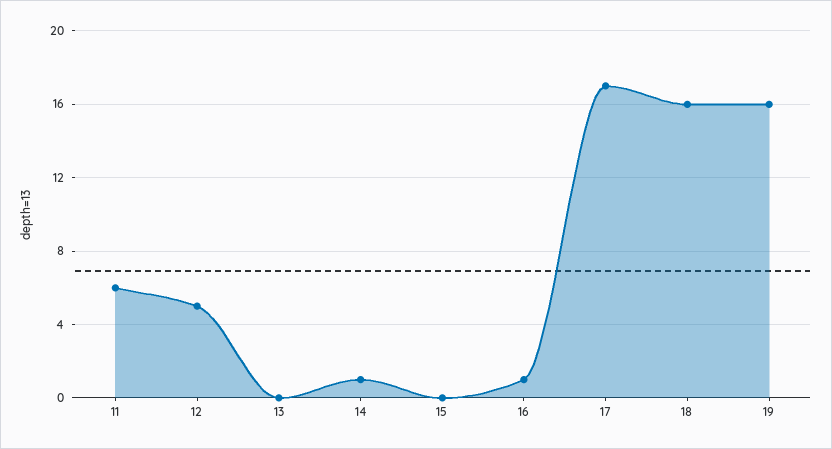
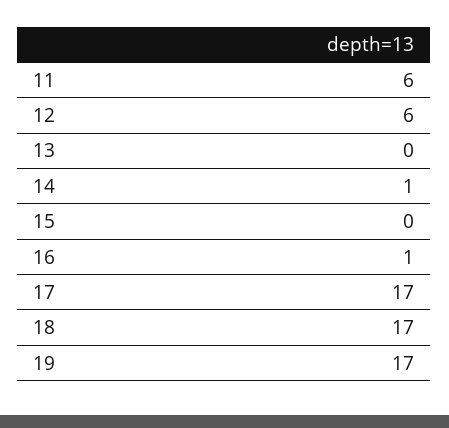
12: 5 -> 6
18: 16 -> 17
19: 16 -> 17

